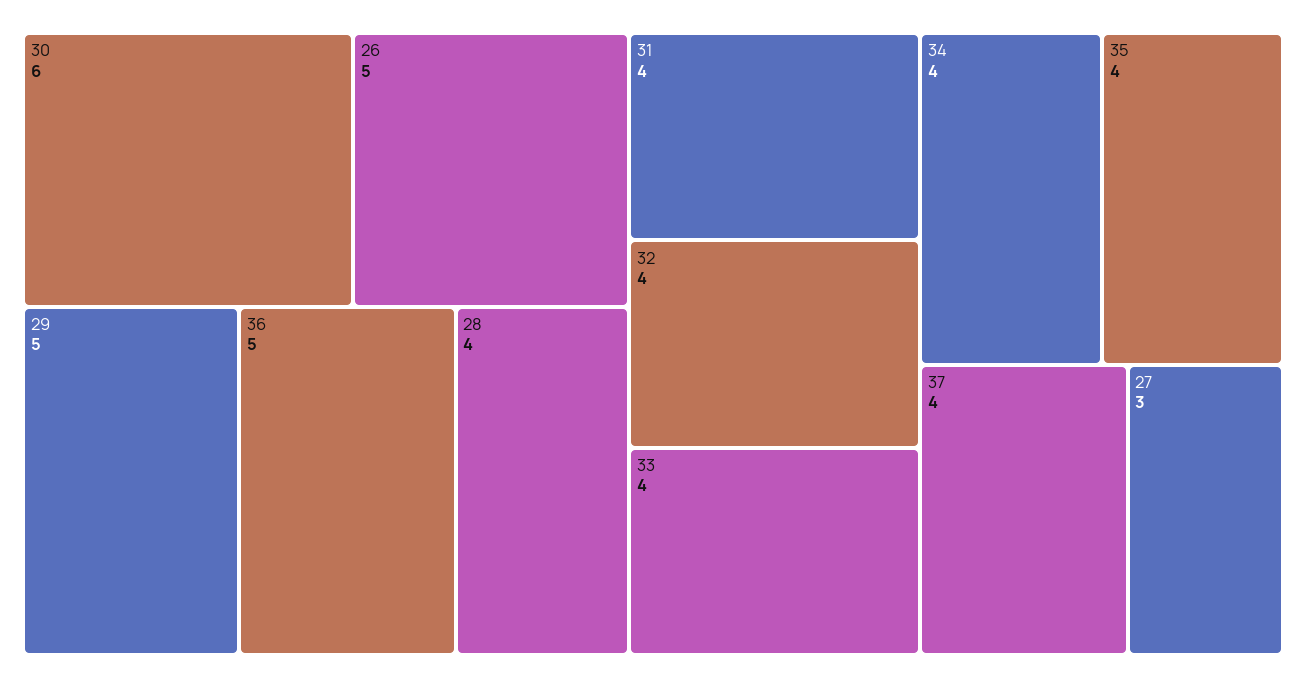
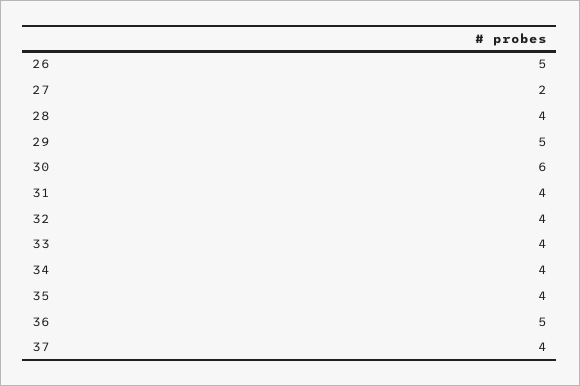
27: 3 -> 2

